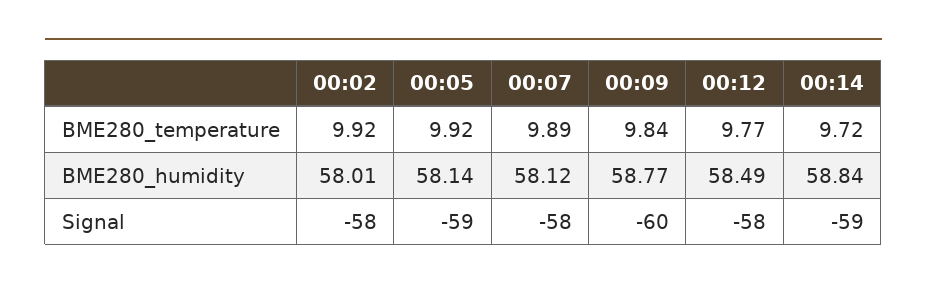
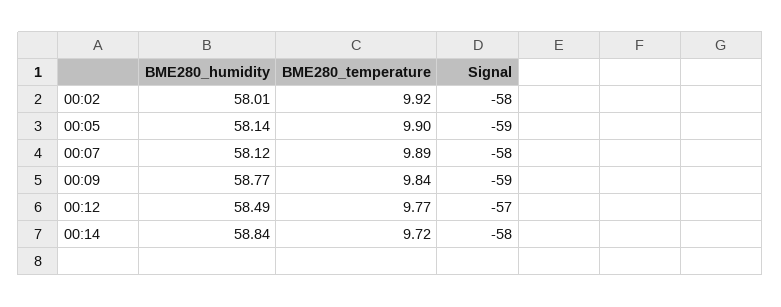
00:05, BME280_temperature: 9.92 -> 9.9
00:09, Signal: -60 -> -59
00:12, Signal: -58 -> -57
00:14, Signal: -59 -> -58

